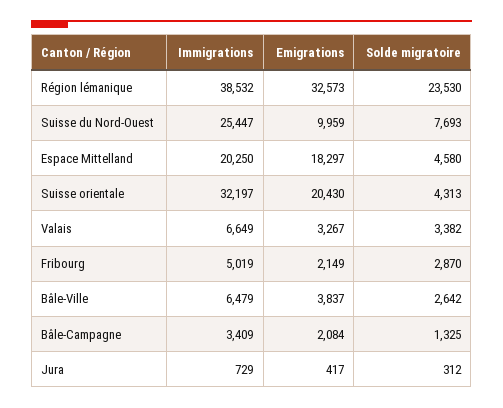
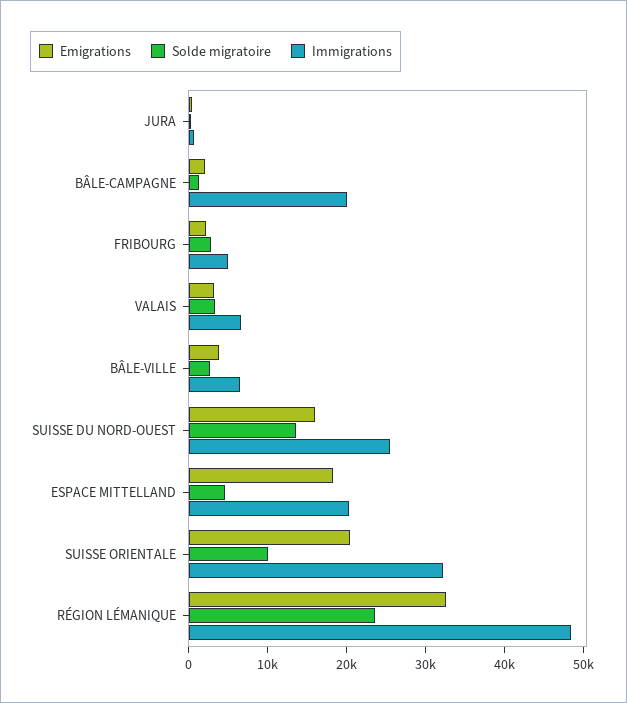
Immigrations, Région lémanique: 38532 -> 48000
Emigrations, Suisse du Nord-Ouest: 9959 -> 16000
Solde migratoire, Suisse du Nord-Ouest: 7693 -> 14000
Solde migratoire, Suisse orientale: 4313 -> 10000
Immigrations, Bâle-Campagne: 3409 -> 20000

